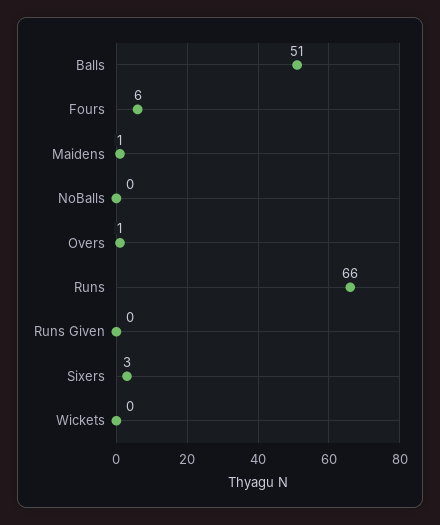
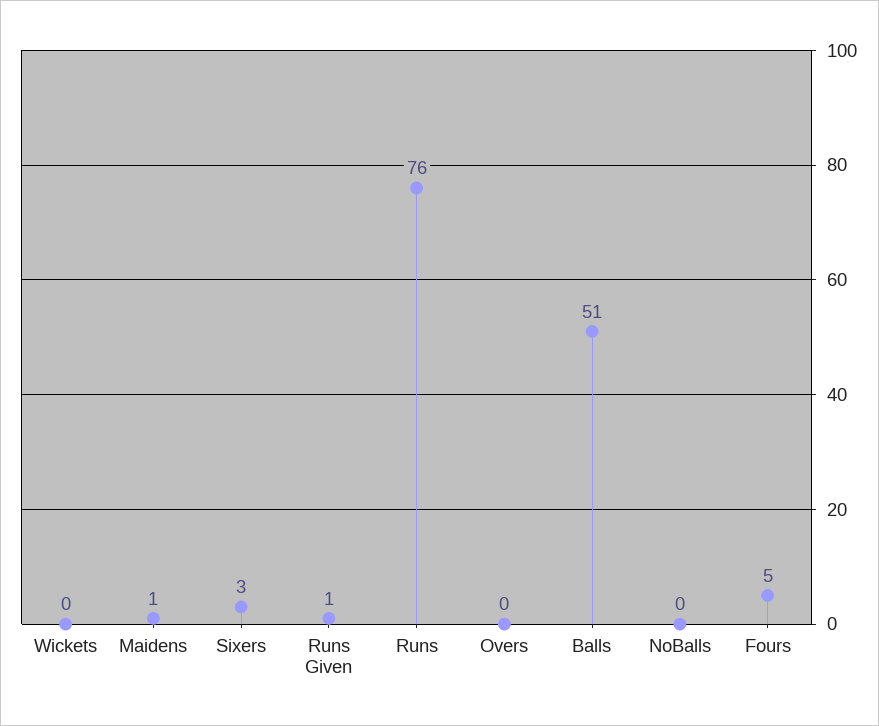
Fours: 6 -> 5
Overs: 1 -> 0
Runs: 66 -> 76
Runs Given: 0 -> 1

